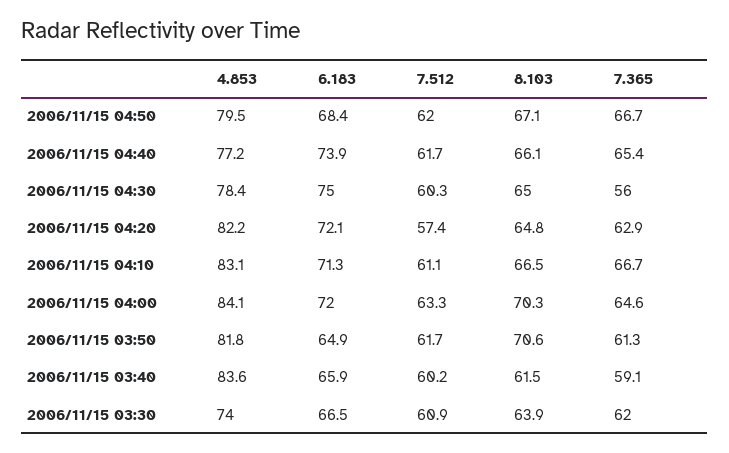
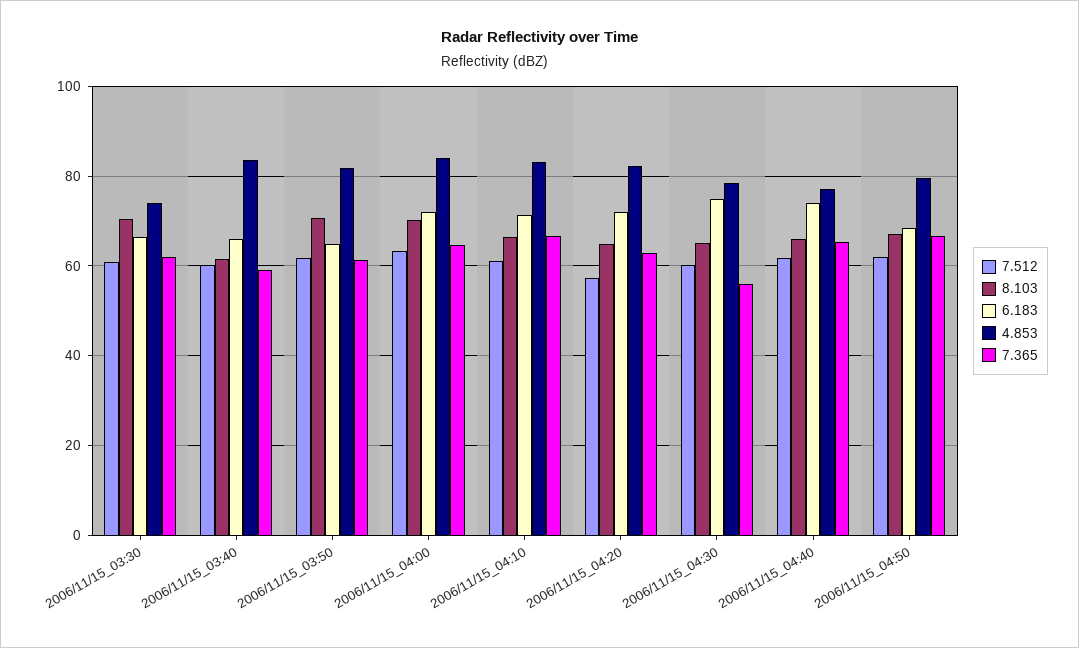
8.103, 2006/11/15 03:30: 63.9 -> 70

